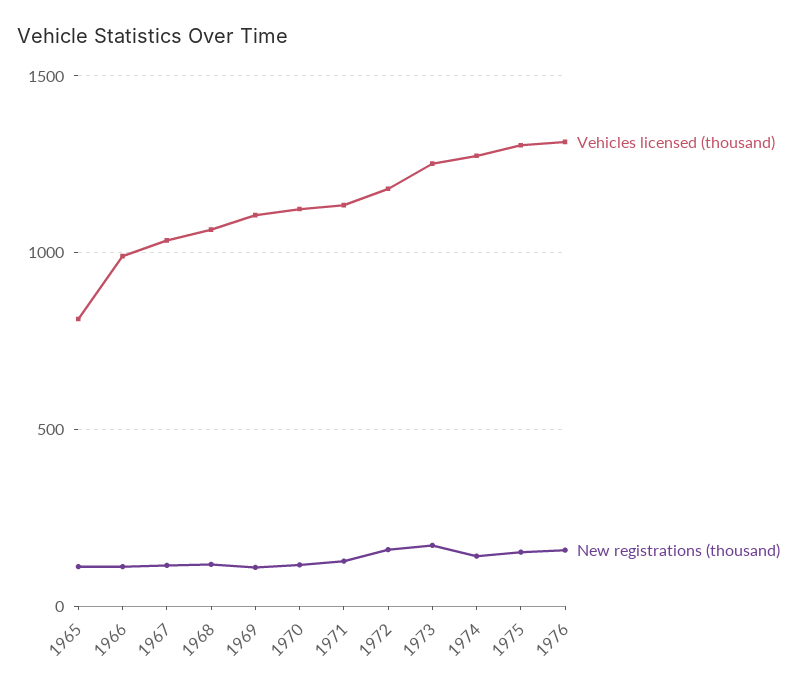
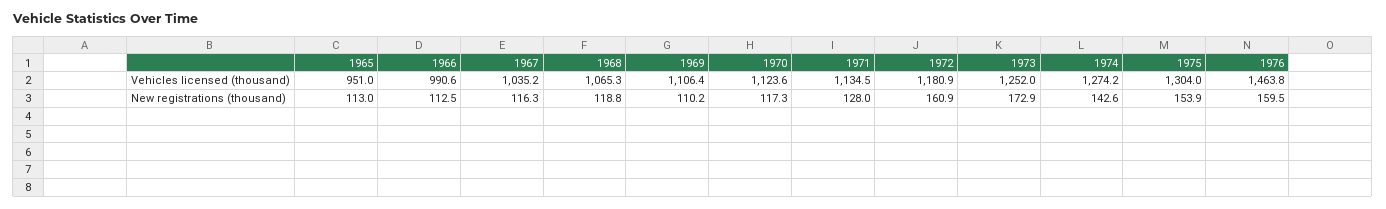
Vehicles licensed (thousand), 1965: 800 -> 951
Vehicles licensed (thousand), 1976: 1300 -> 1463.8

